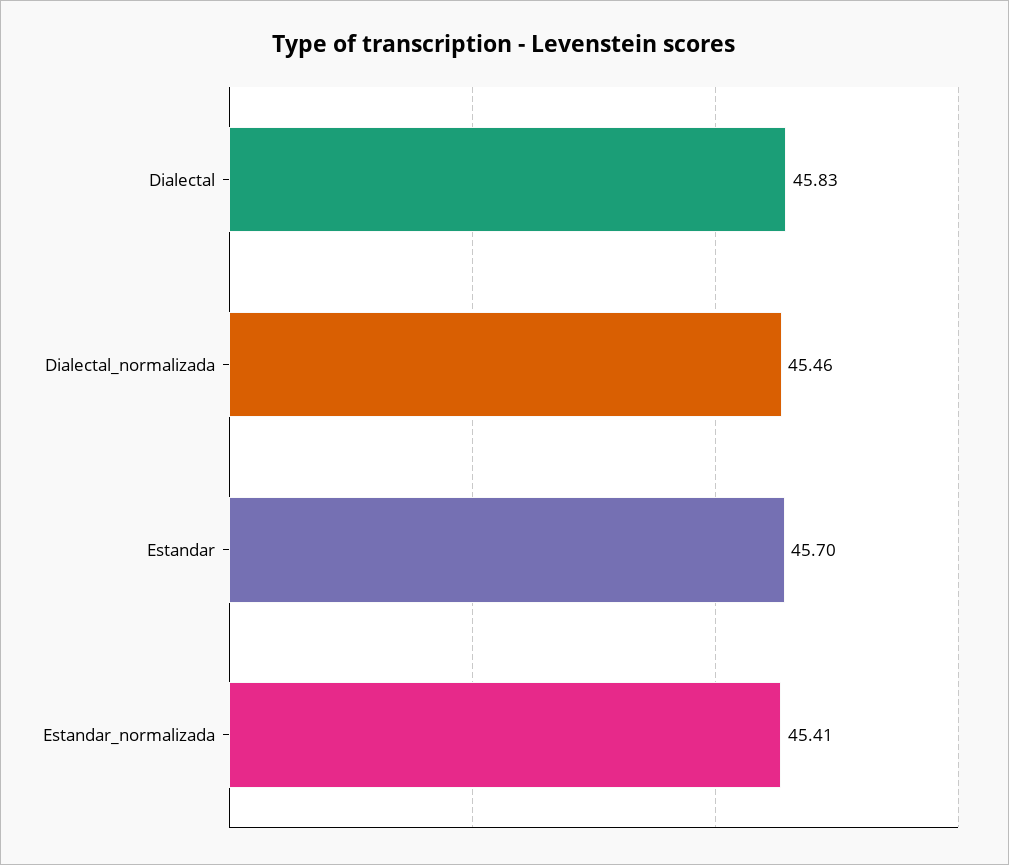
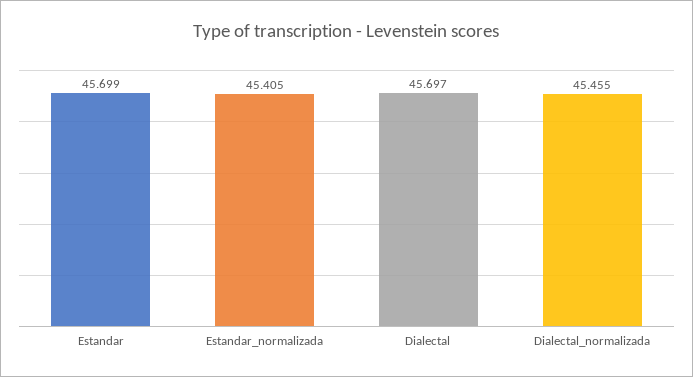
Dialectal: 45.83 -> 45.697

